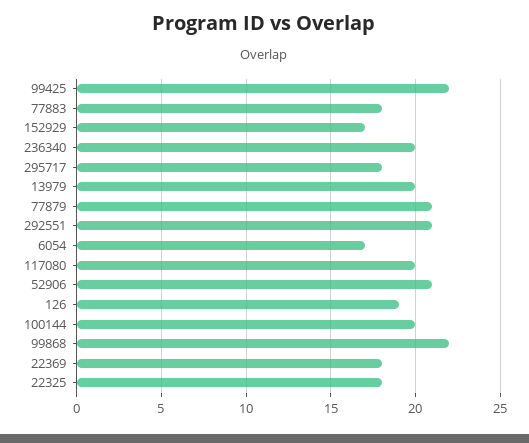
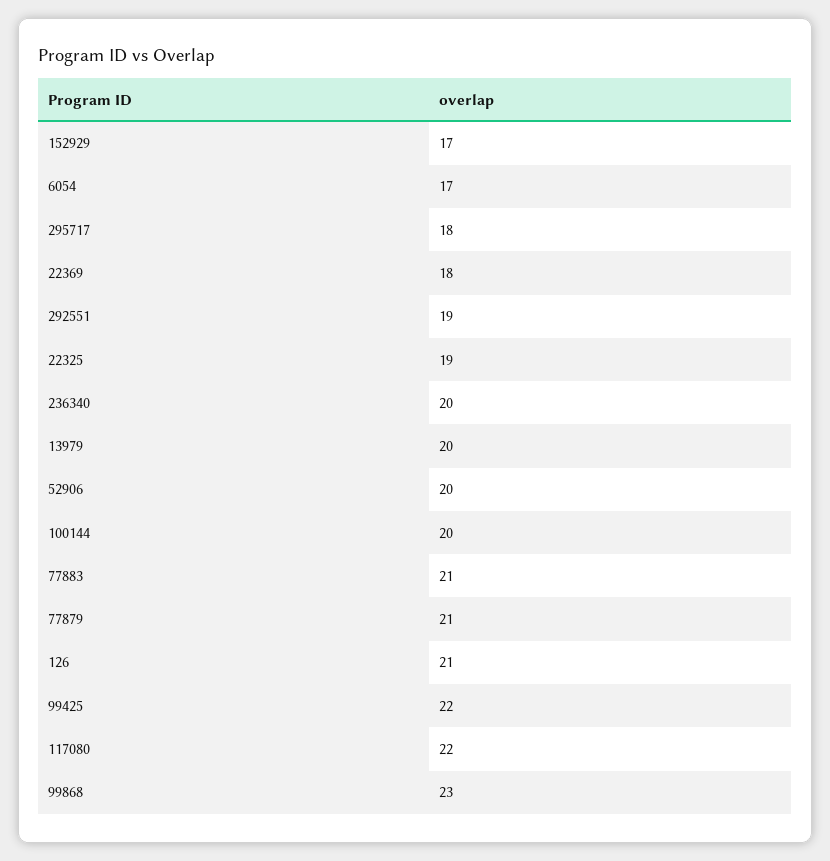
77883: 18 -> 21
292551: 21 -> 19
117080: 20 -> 22
52906: 21 -> 20
126: 19 -> 21
99868: 22 -> 23
22325: 18 -> 19

